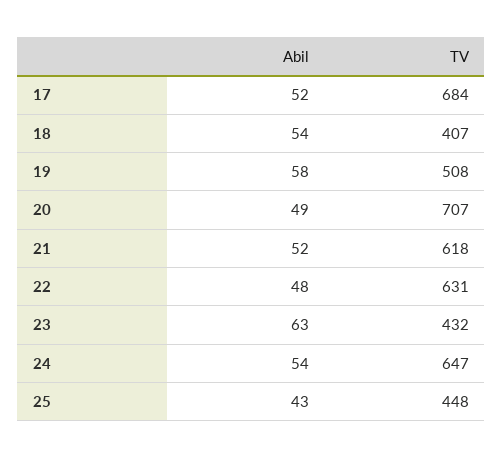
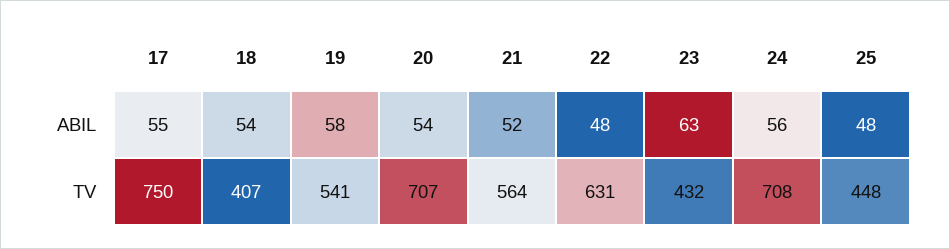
Abil, 17: 52 -> 55
TV, 17: 684 -> 750
TV, 19: 508 -> 541
Abil, 20: 49 -> 54
TV, 21: 618 -> 564
Abil, 24: 54 -> 56
TV, 24: 647 -> 708
Abil, 25: 43 -> 48

